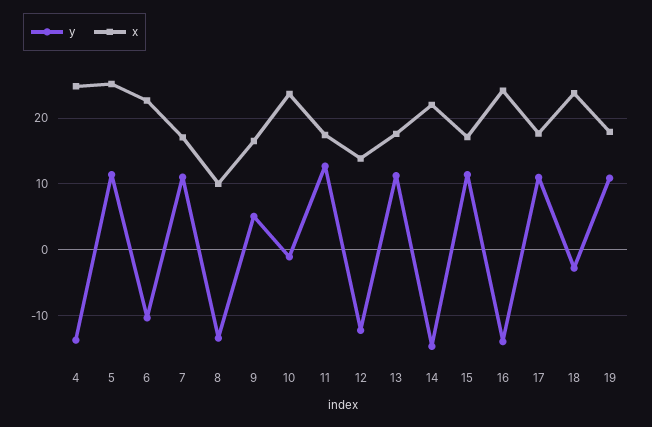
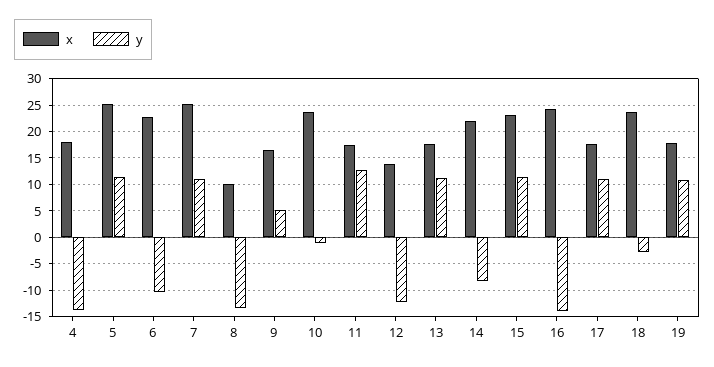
x, 4: 25 -> 17.5
x, 7: 17 -> 25
y, 14: -15 -> -7.5
x, 15: 17 -> 22.5

